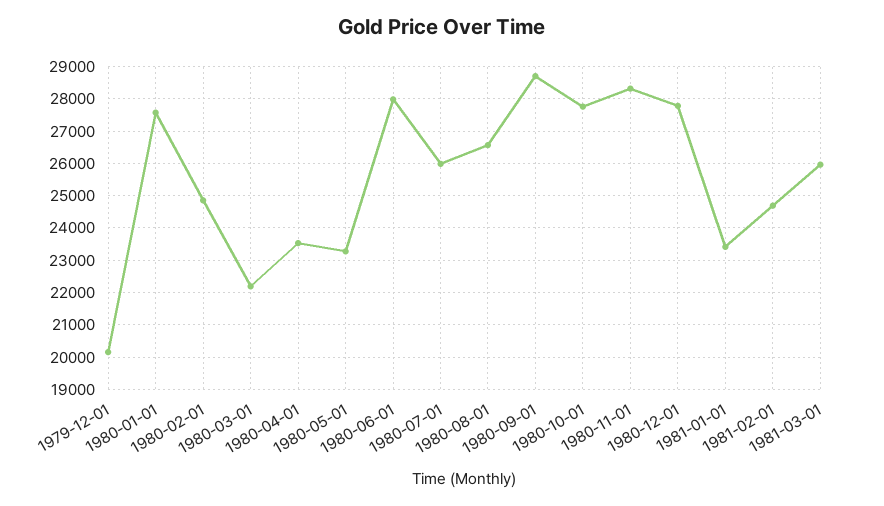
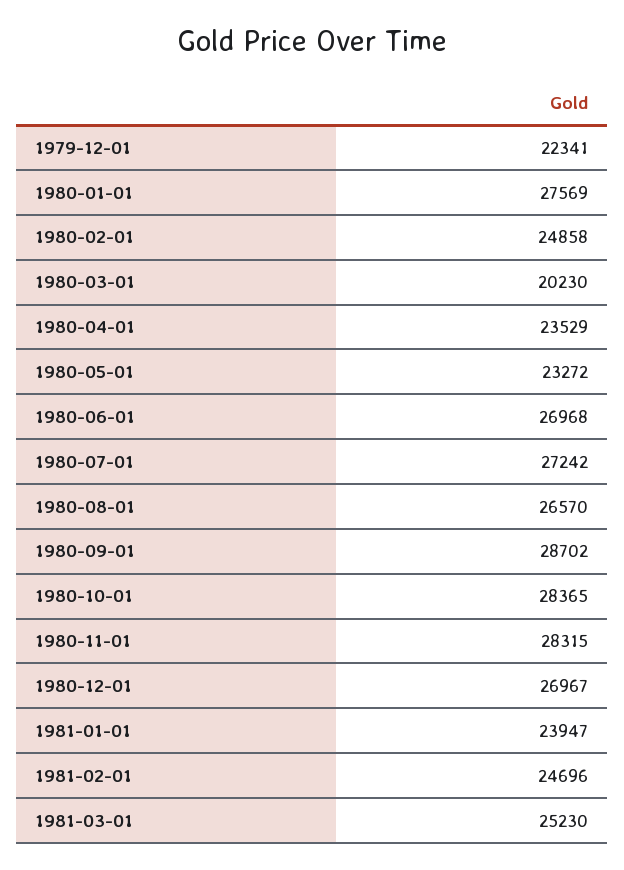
1979-12-01: 20200 -> 22341
1980-03-01: 22200 -> 20230
1980-06-01: 28000 -> 26968
1980-07-01: 26000 -> 27242
1980-10-01: 27800 -> 28365
1980-12-01: 27800 -> 26967
1981-01-01: 23400 -> 23947
1981-03-01: 26000 -> 25230

